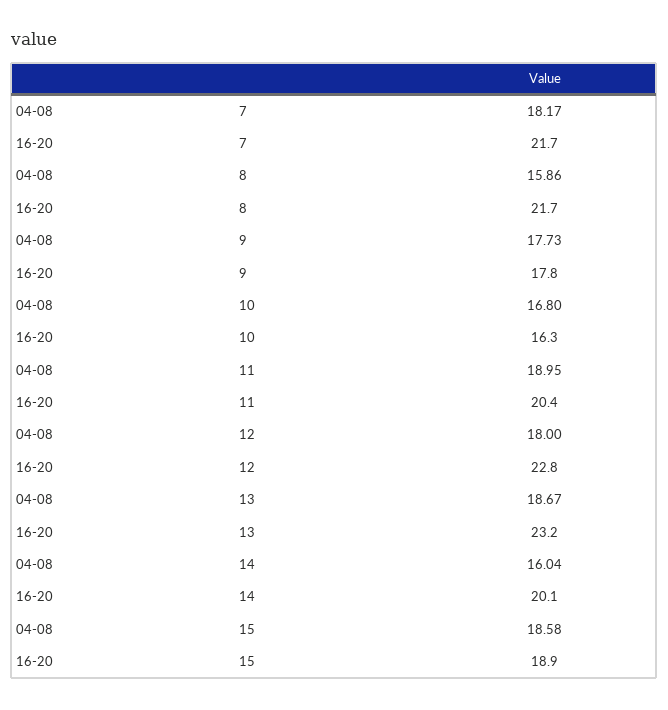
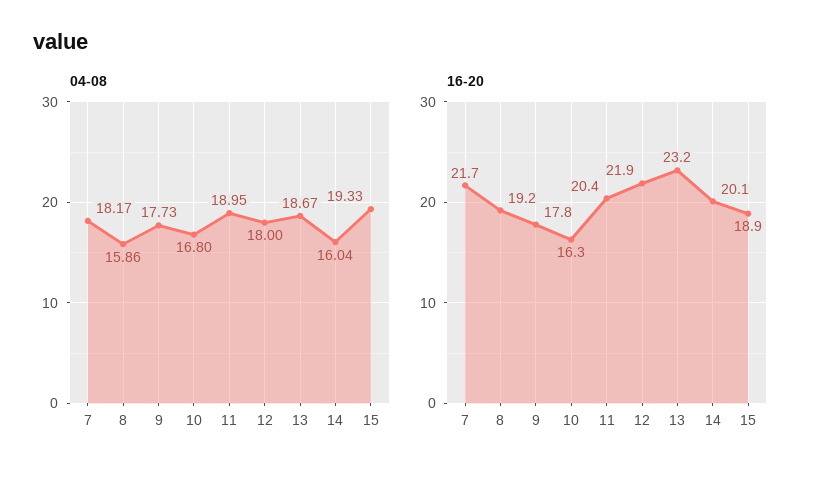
16-20, 8: 21.7 -> 19.2
16-20, 12: 22.8 -> 21.9
04-08, 15: 18.58 -> 19.33

